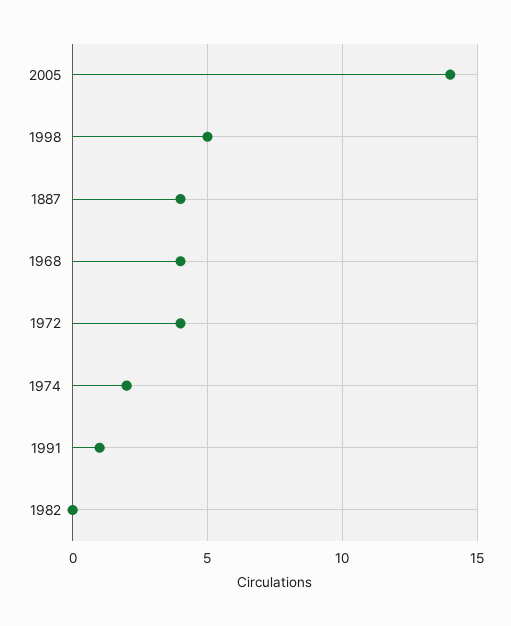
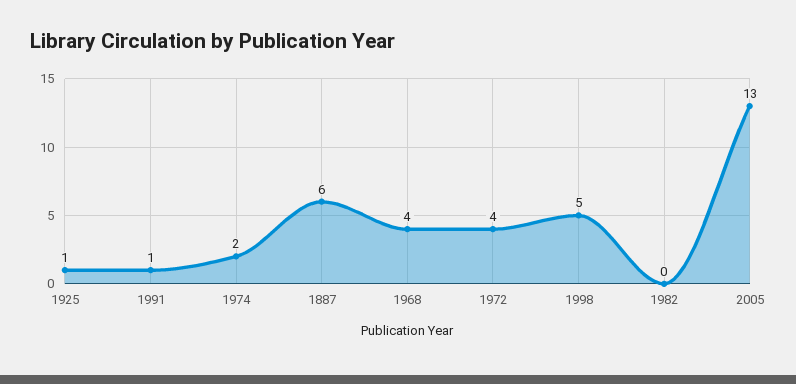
2005: 14 -> 13
1887: 4 -> 6
1925: none -> 1

